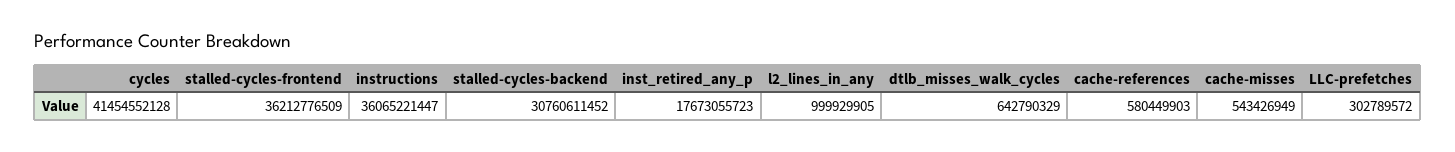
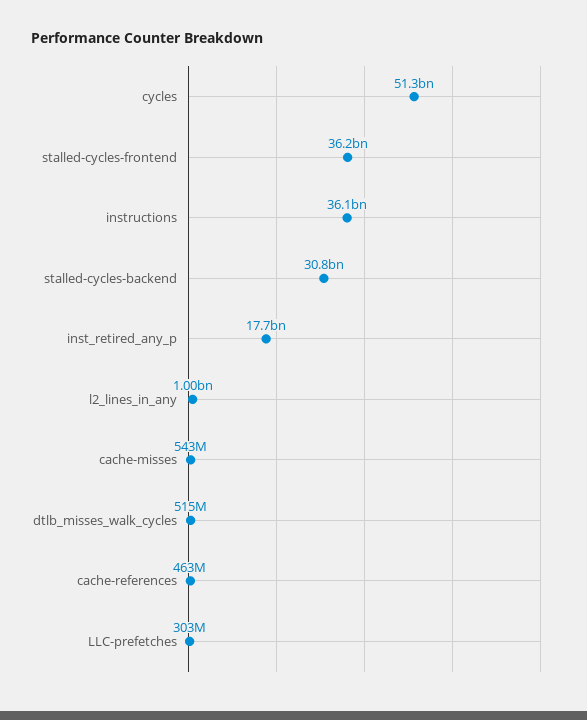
cycles: 41454552128 -> 51300000000
dtlb_misses_walk_cycles: 642790329 -> 515000000
cache-references: 580449903 -> 463000000

